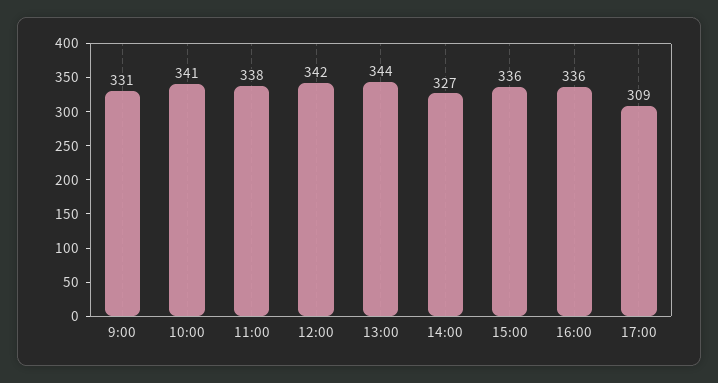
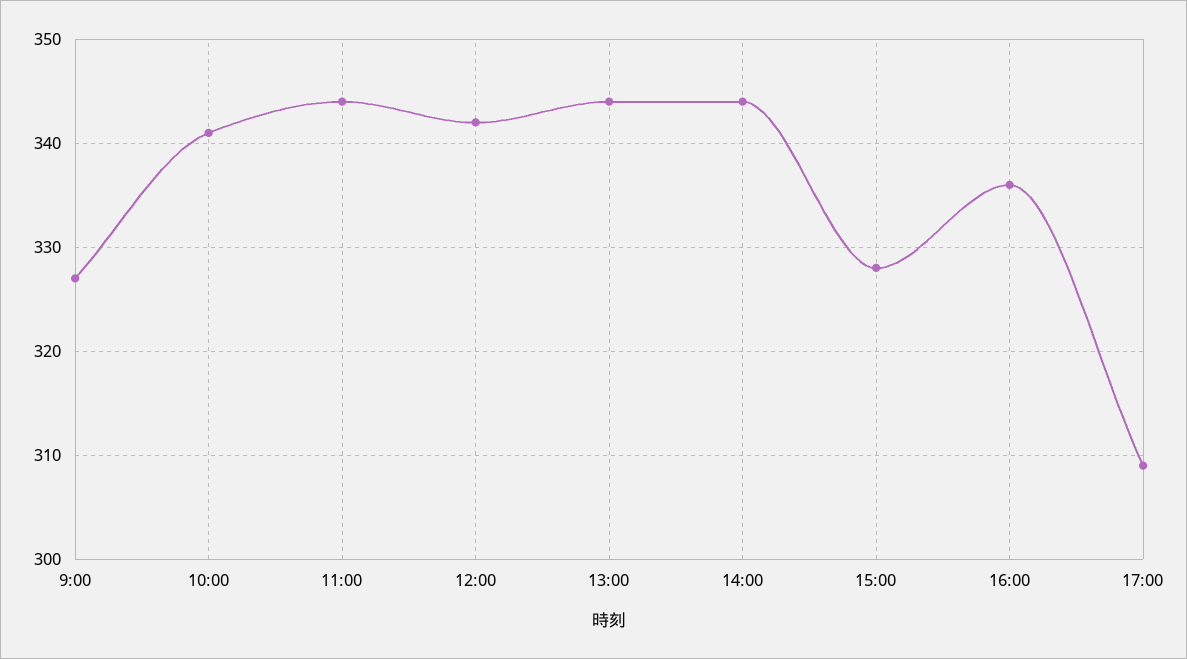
9:00: 331 -> 327
11:00: 338 -> 344
14:00: 327 -> 344
15:00: 336 -> 328

